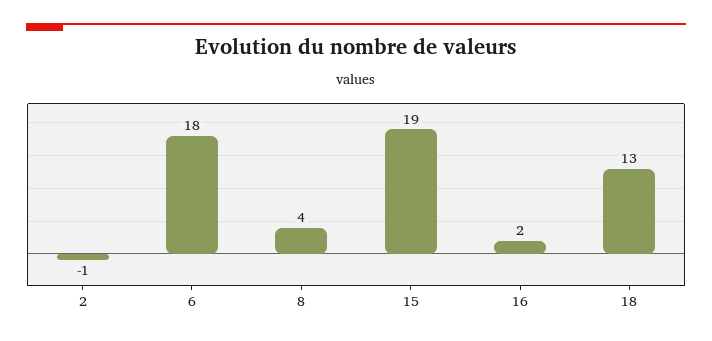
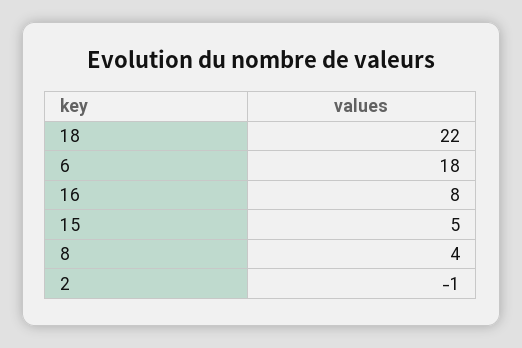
15: 19 -> 5
16: 2 -> 8
18: 13 -> 22

